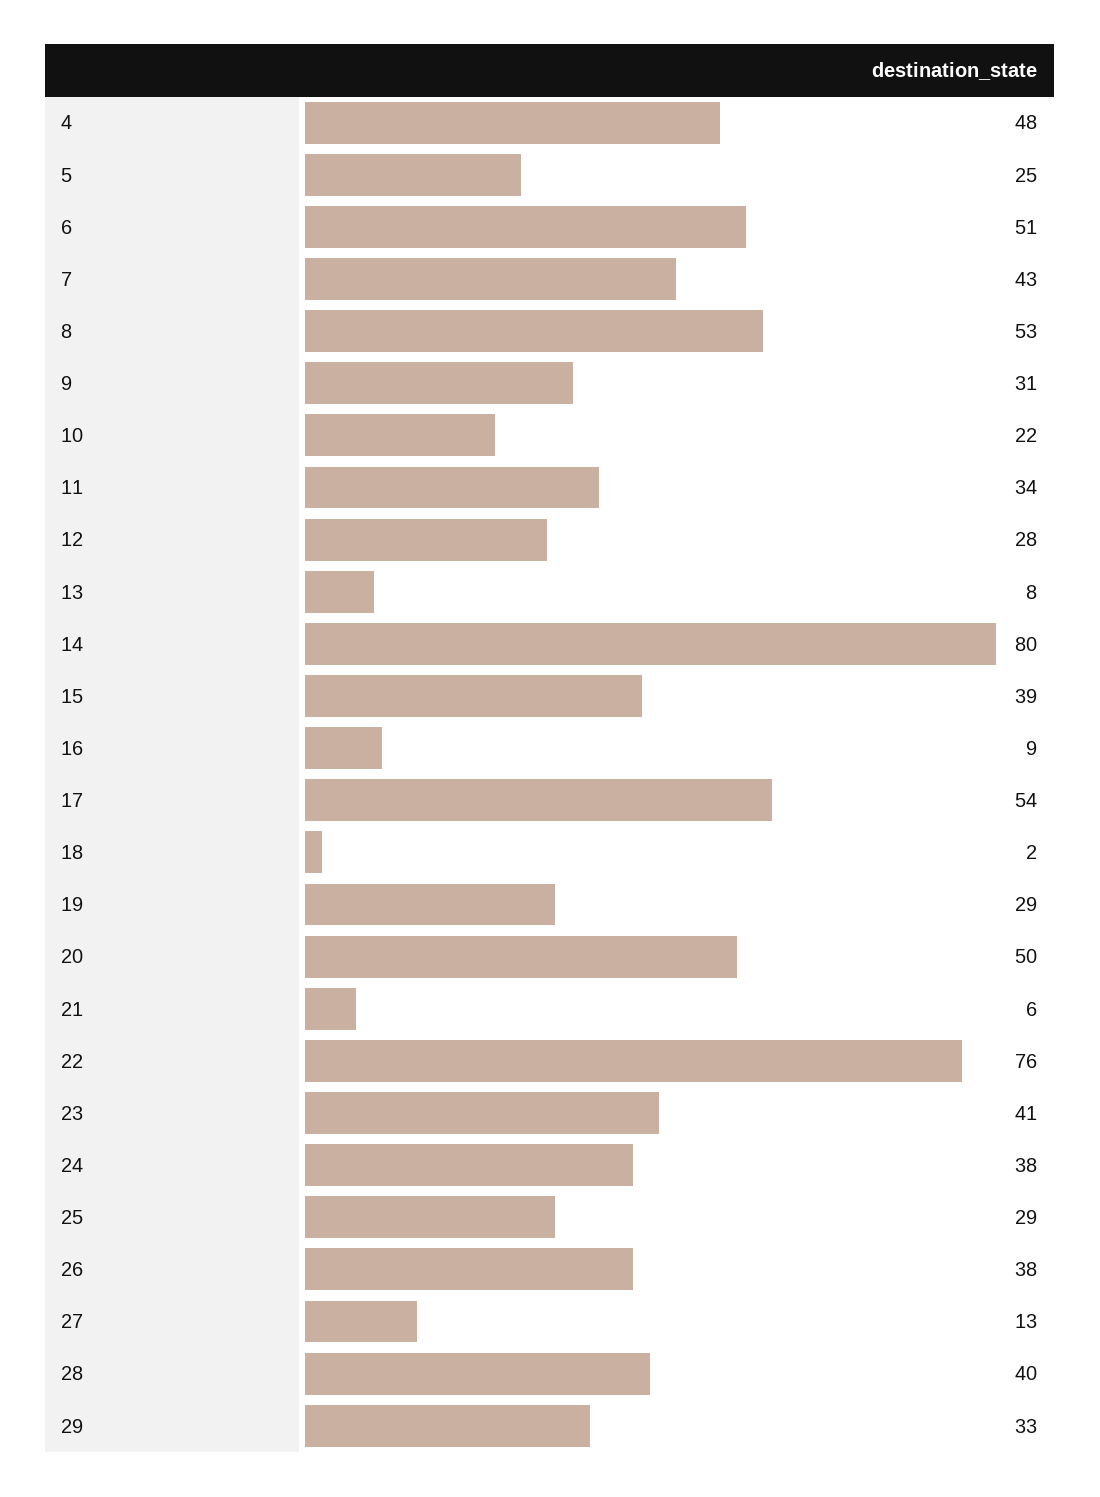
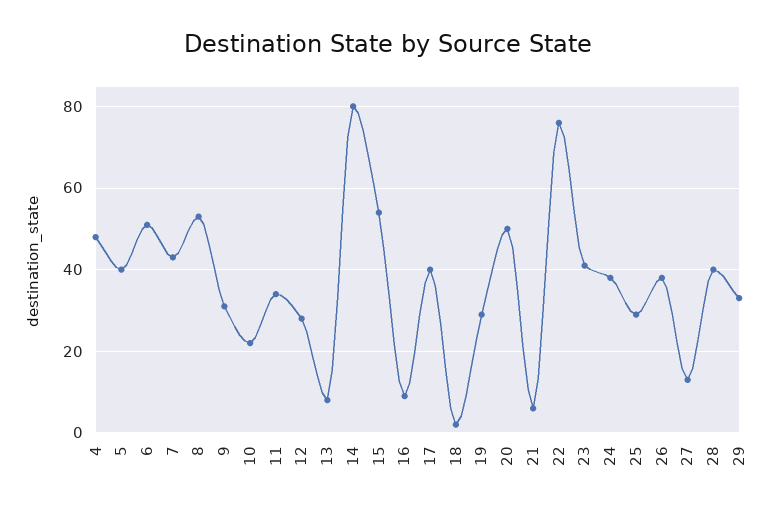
5: 25 -> 40
15: 39 -> 55
17: 54 -> 40

